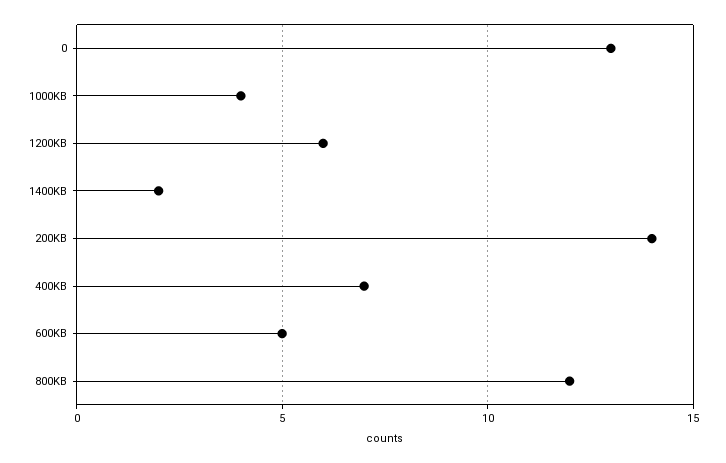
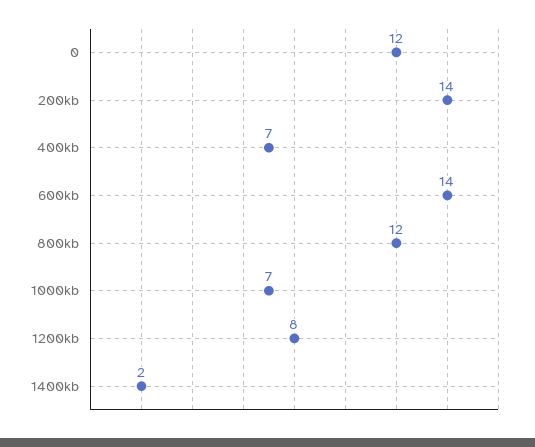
0: 13 -> 12
1000KB: 4 -> 7
1200KB: 6 -> 8
600KB: 5 -> 14

